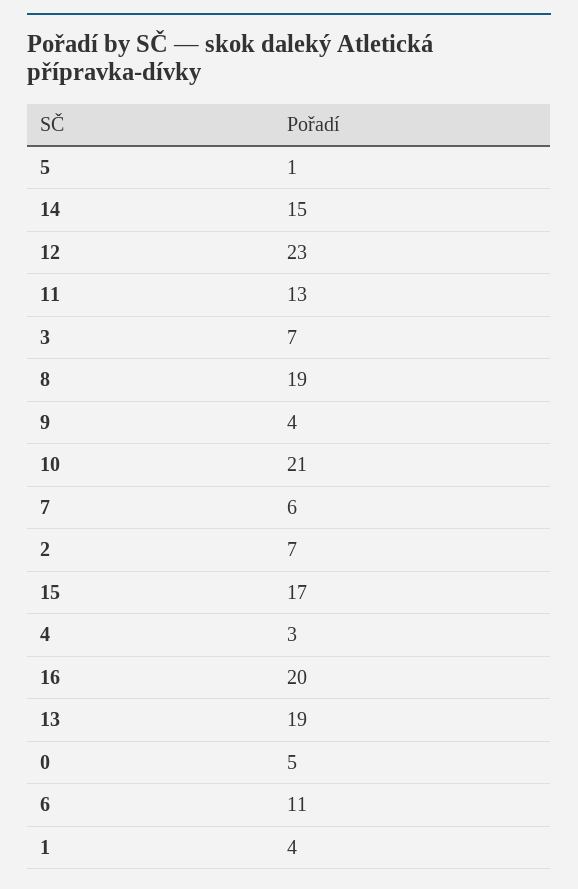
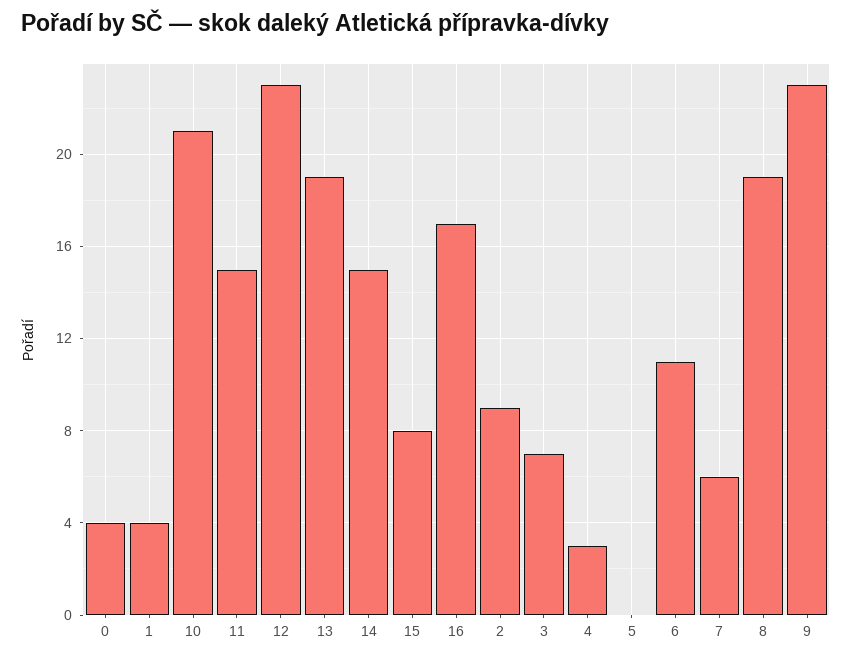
5: 1 -> 0
11: 13 -> 15
9: 4 -> 23
2: 7 -> 9
15: 17 -> 8
16: 20 -> 17
0: 5 -> 4

